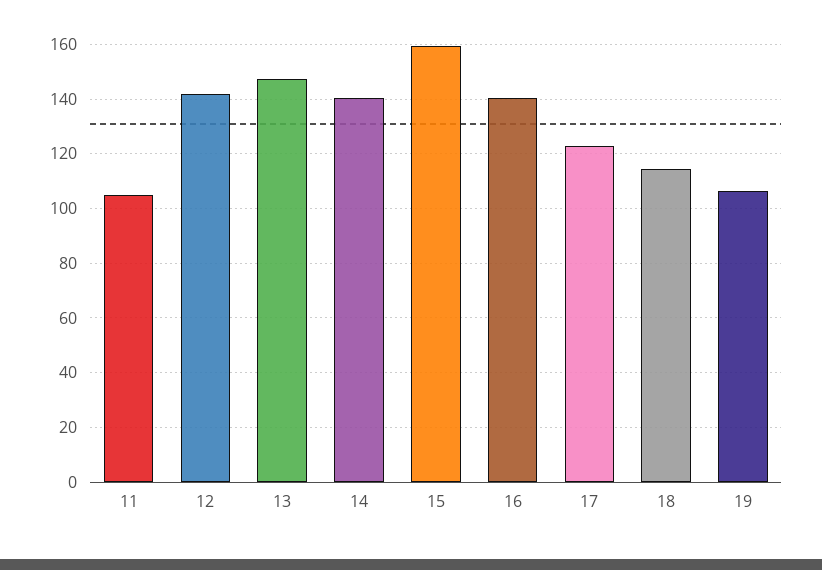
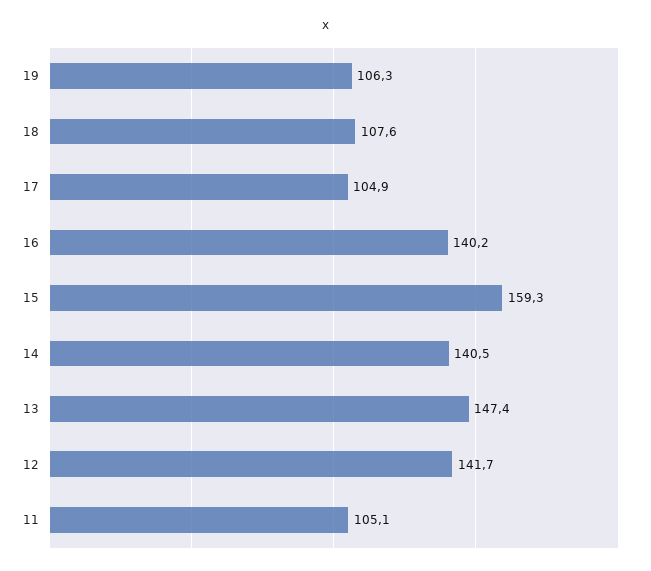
17: 122.5 -> 104.9
18: 115 -> 107.6

